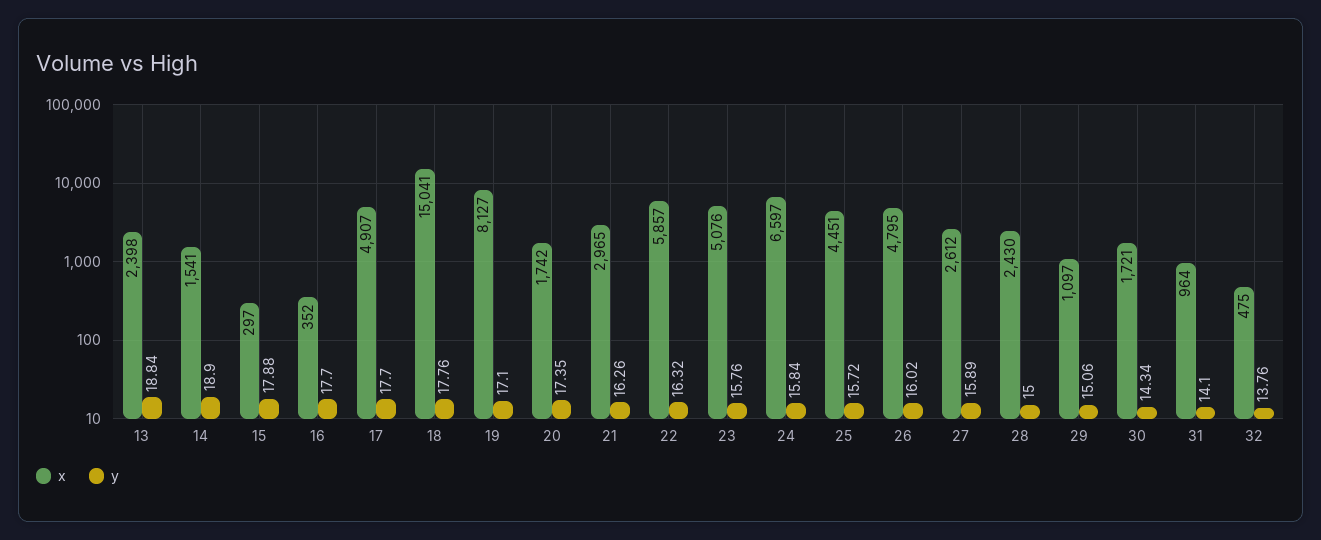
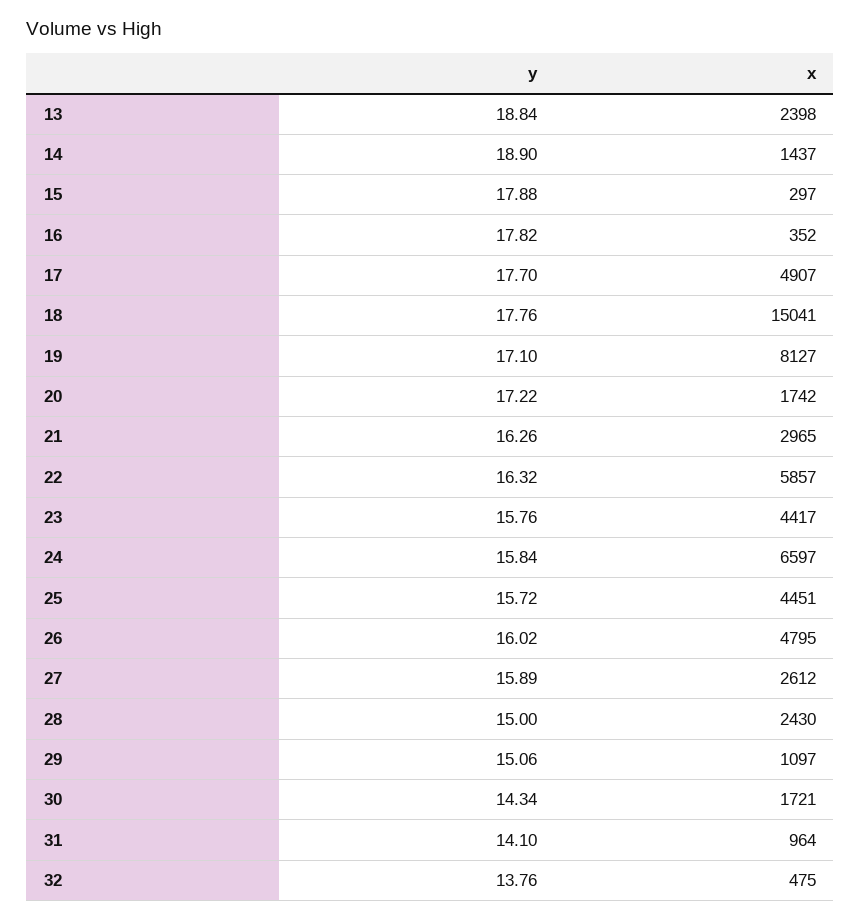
x, 14: 1541 -> 1437
y, 16: 17.7 -> 17.82
y, 20: 17.35 -> 17.22
x, 23: 5076 -> 4417

